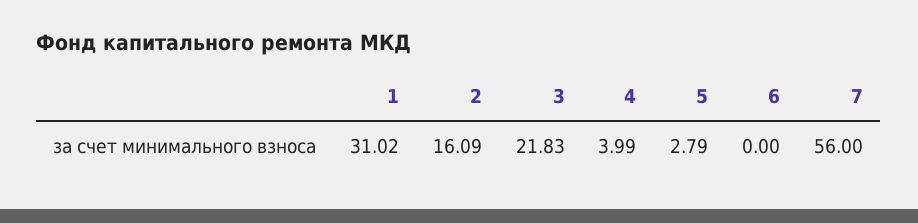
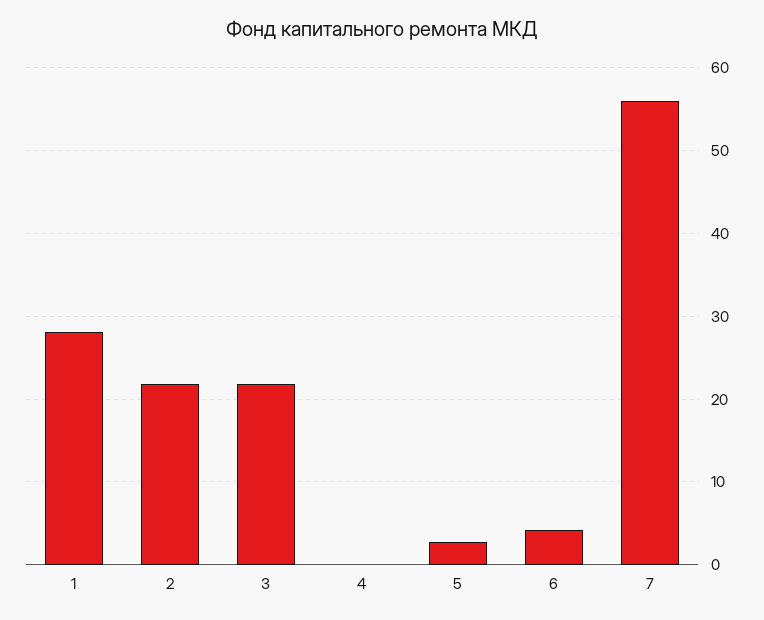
1: 31.02 -> 28
2: 16.09 -> 22
4: 3.99 -> 0
6: 0 -> 4

